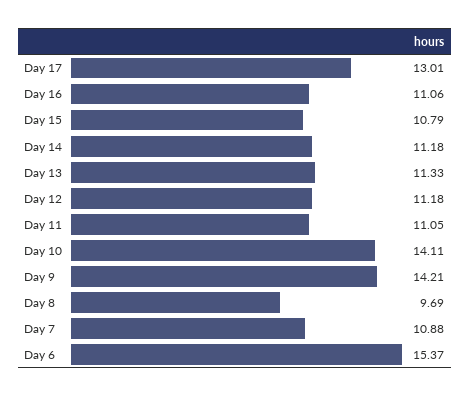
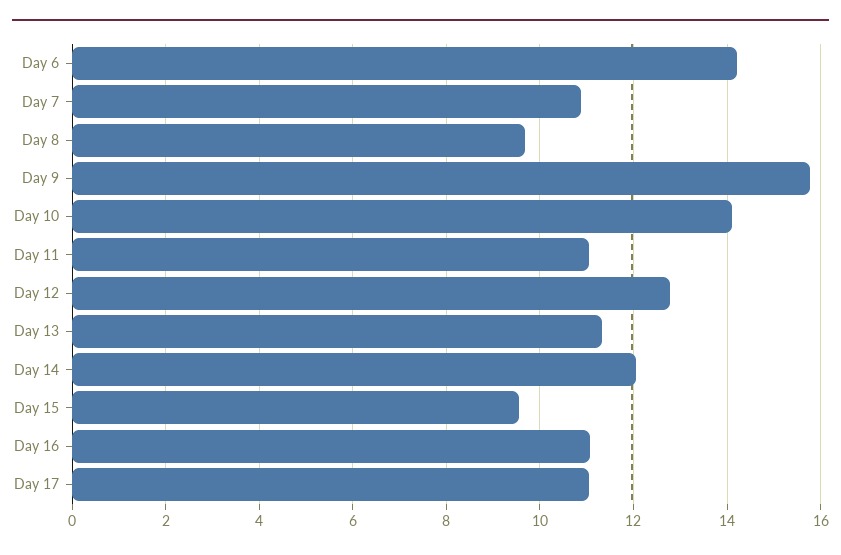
Day 17: 13.01 -> 11
Day 15: 10.79 -> 9.6
Day 14: 11.18 -> 12
Day 12: 11.18 -> 12.8
Day 9: 14.21 -> 15.8
Day 6: 15.37 -> 14.2

